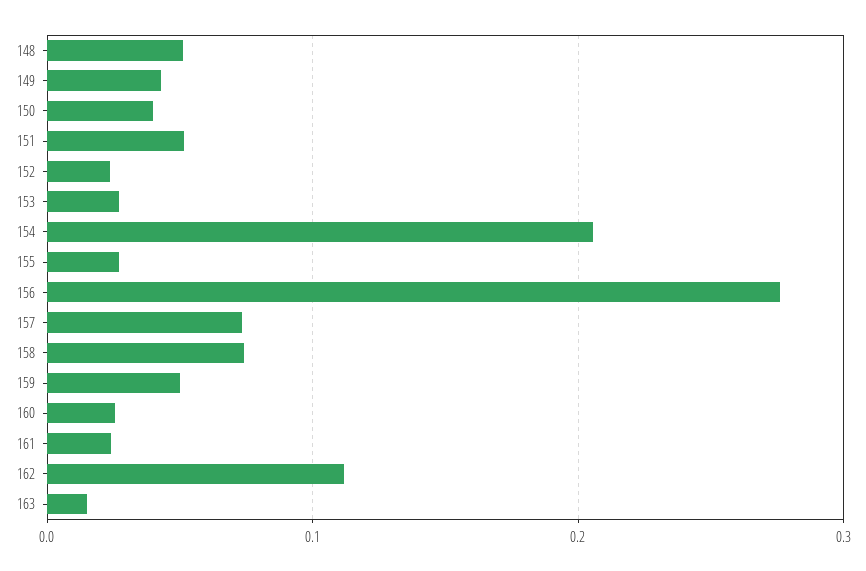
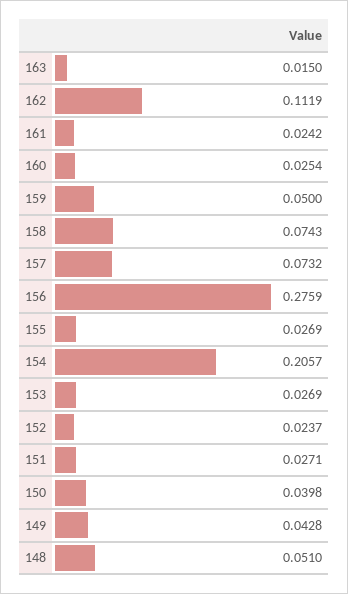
151: 0.05 -> 0.0271

